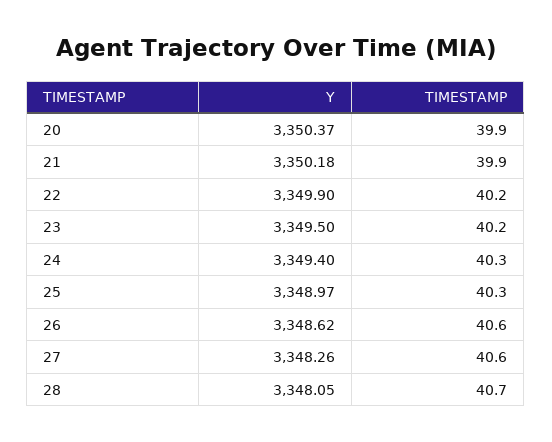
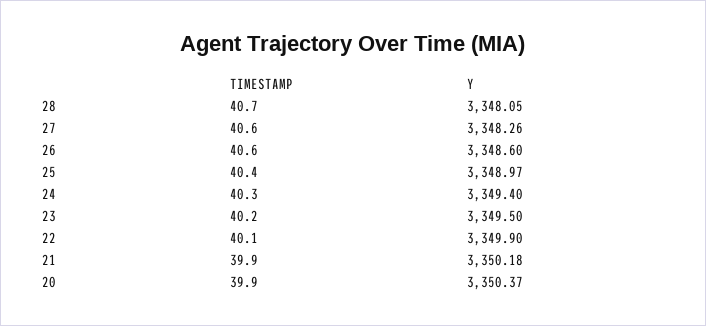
TIMESTAMP, 22: 40.2 -> 40.1
TIMESTAMP, 25: 40.3 -> 40.4
Y, 26: 3348.62 -> 3348.6

